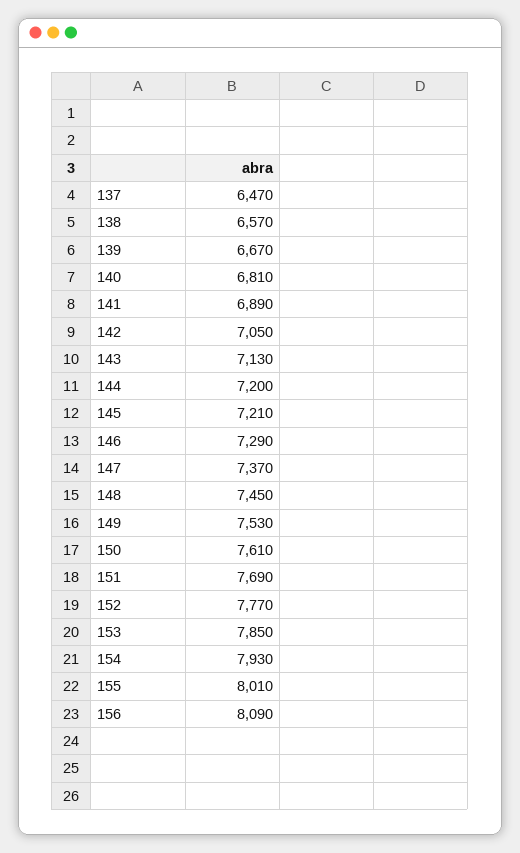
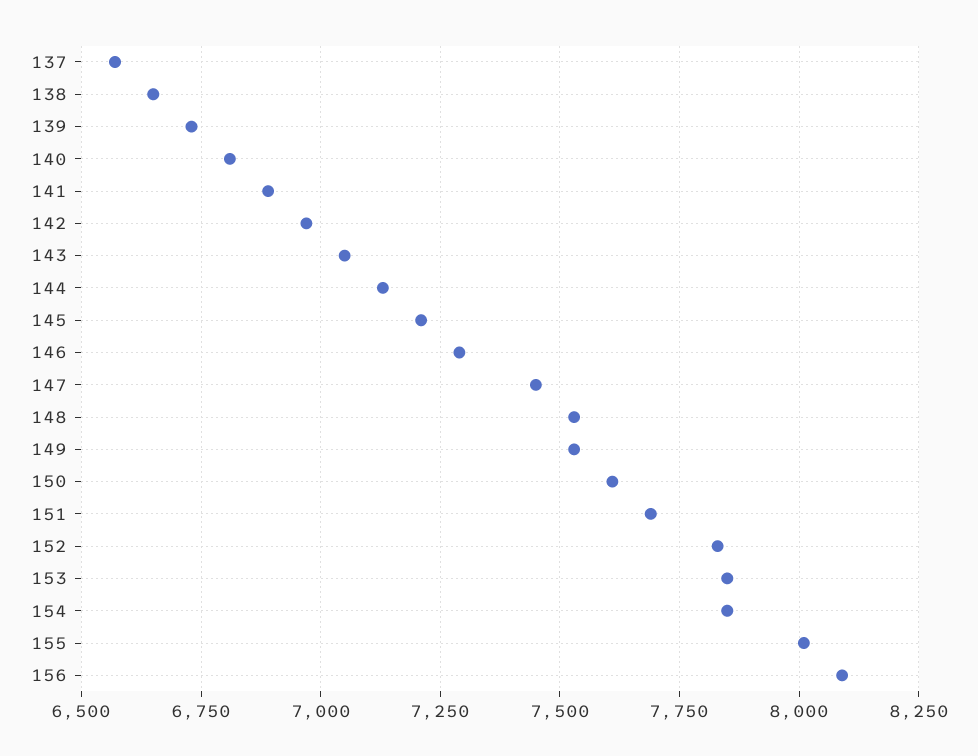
137: 6470 -> 6575
138: 6570 -> 6650
139: 6670 -> 6725
142: 7050 -> 6975
143: 7130 -> 7050
144: 7200 -> 7125
147: 7370 -> 7450
148: 7450 -> 7525
152: 7770 -> 7825
154: 7930 -> 7850

